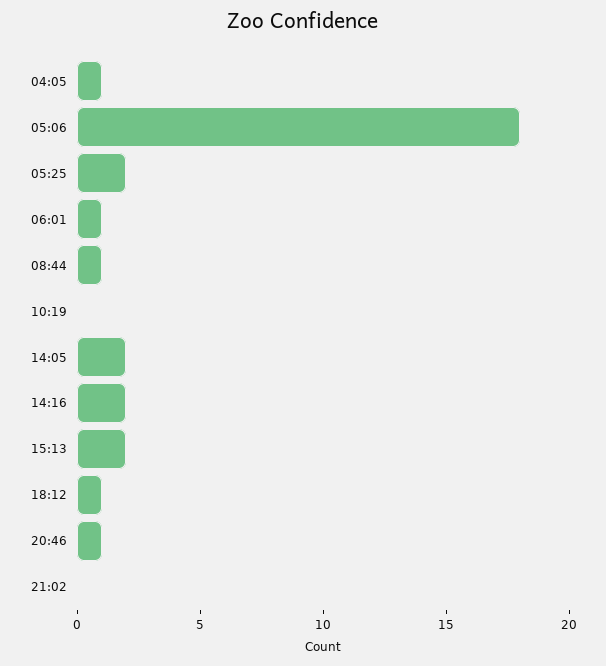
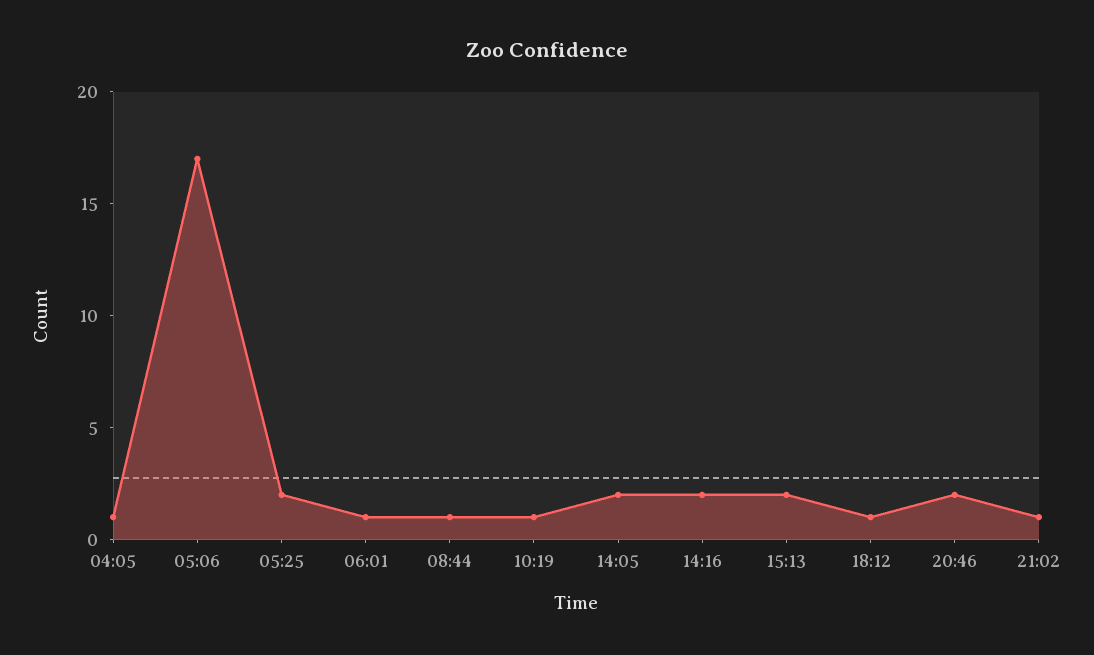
05:06: 18 -> 17
10:19: 0 -> 1
20:46: 1 -> 2
21:02: 0 -> 1

